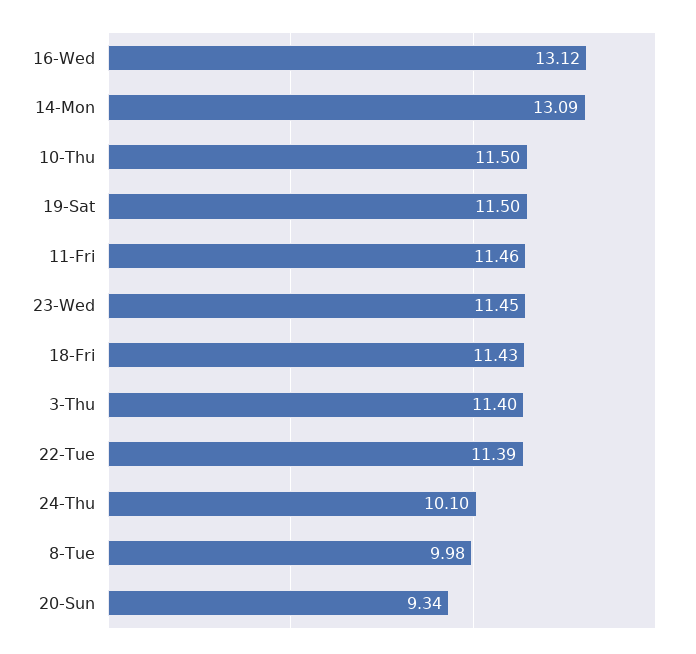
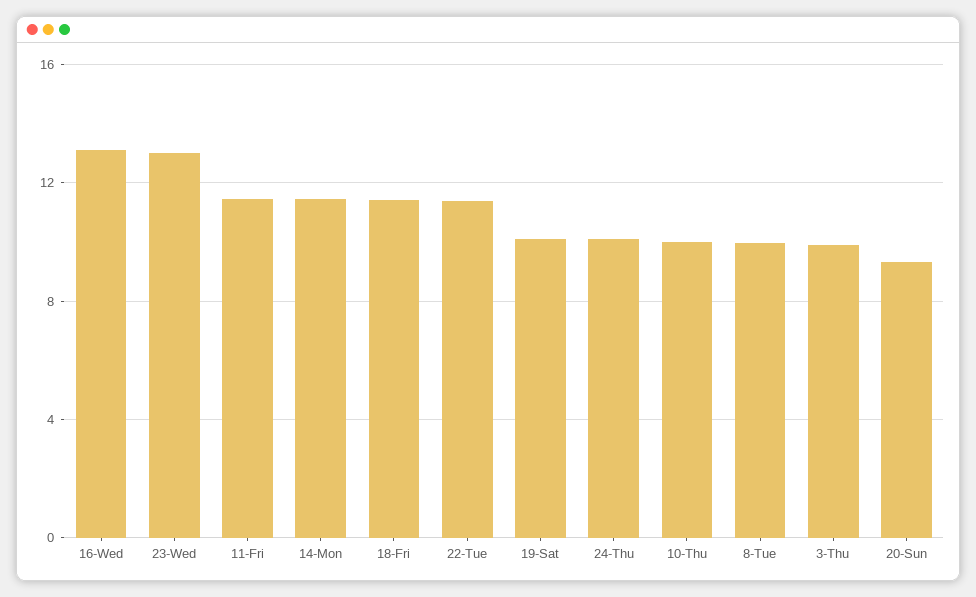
14-Mon: 13.09 -> 11.5
10-Thu: 11.5 -> 10
19-Sat: 11.5 -> 10
23-Wed: 11.45 -> 13
3-Thu: 11.4 -> 10

